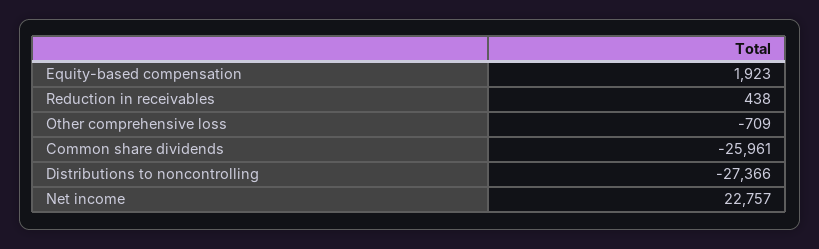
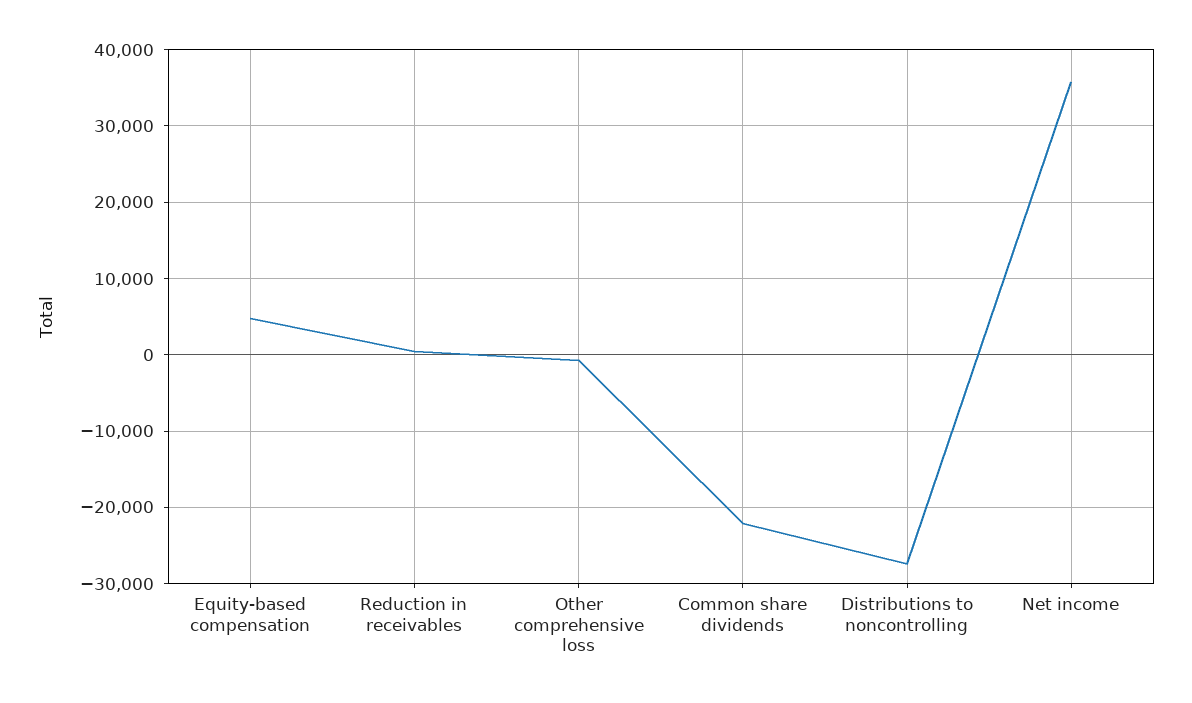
Equity-based compensation: 1923 -> 5000
Common share dividends: -25961 -> -22000
Net income: 22757 -> 36000

